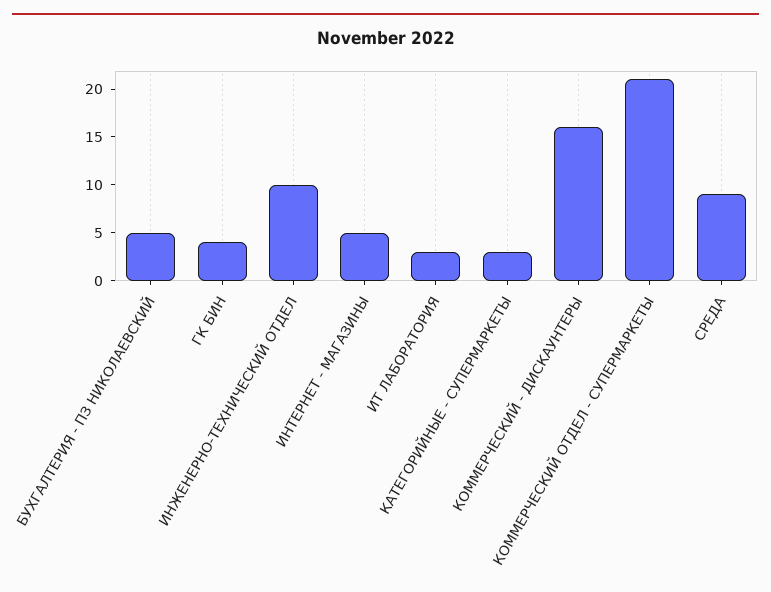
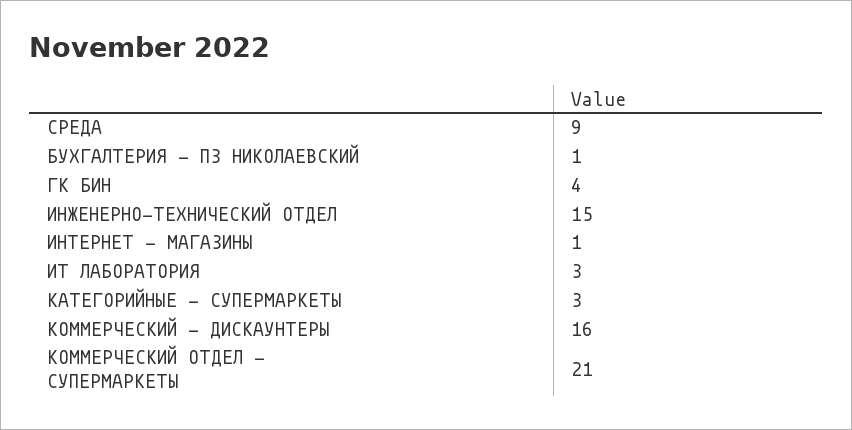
БУХГАЛТЕРИЯ - ПЗ НИКОЛАЕВСКИЙ: 5 -> 1
ИНЖЕНЕРНО-ТЕХНИЧЕСКИЙ ОТДЕЛ: 10 -> 15
ИНТЕРНЕТ - МАГАЗИНЫ: 5 -> 1

